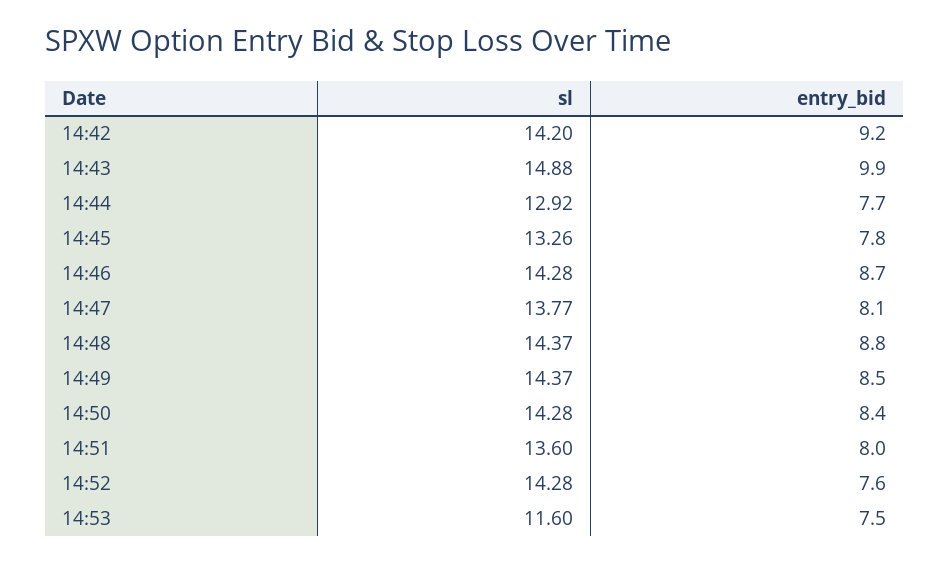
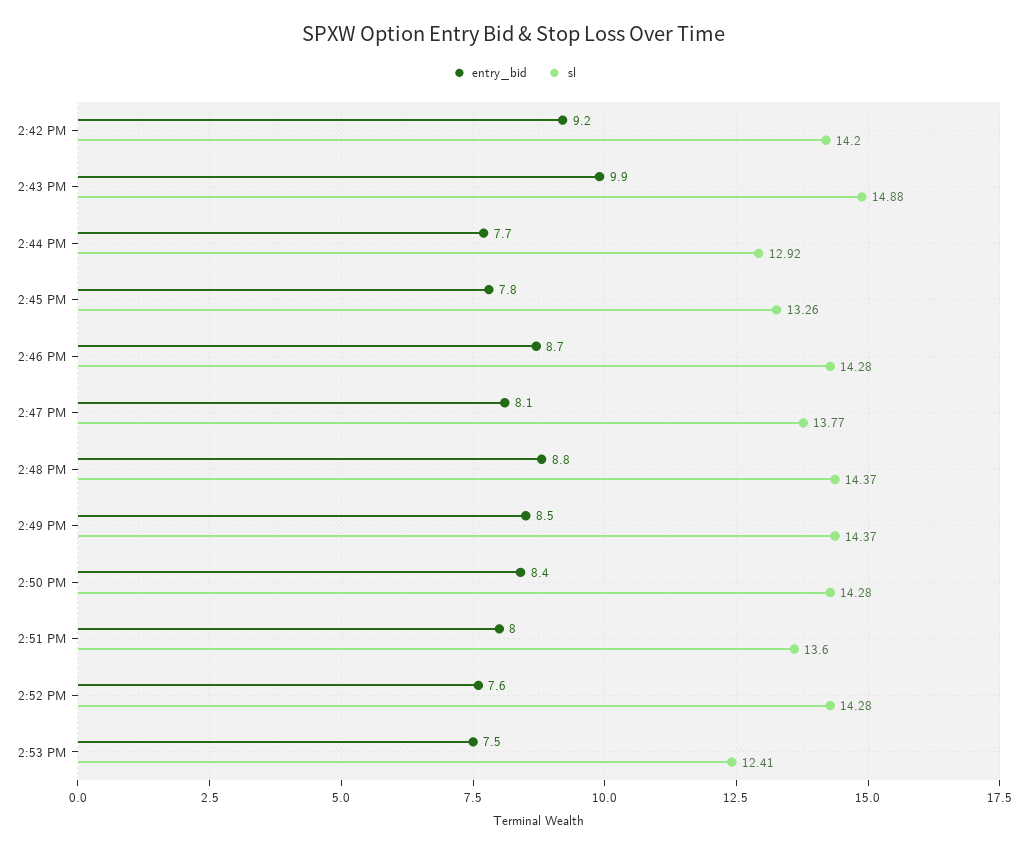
sl, 14:53: 11.6 -> 12.41

